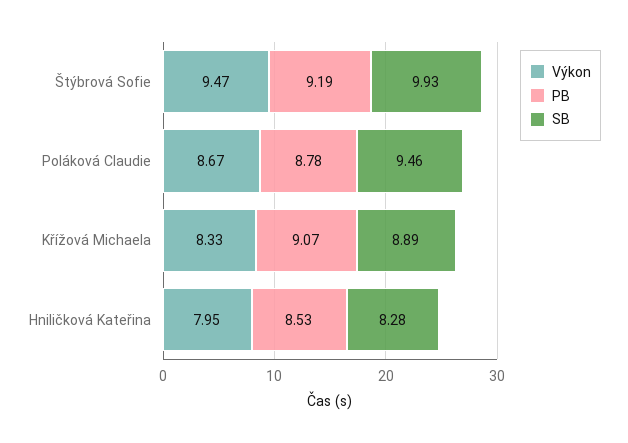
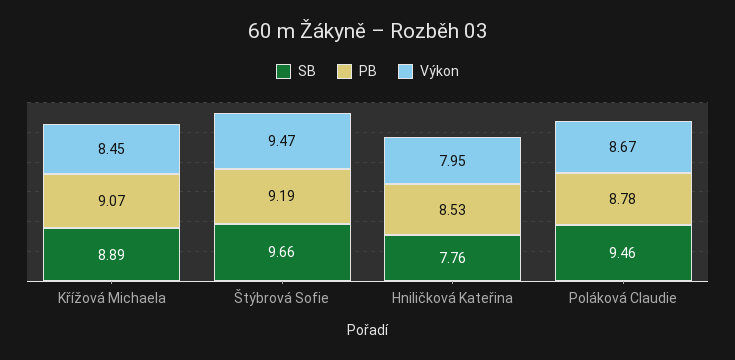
SB, Štýbrová Sofie: 9.93 -> 9.66
Výkon, Křížová Michaela: 8.33 -> 8.45
SB, Hniličková Kateřina: 8.28 -> 7.76

